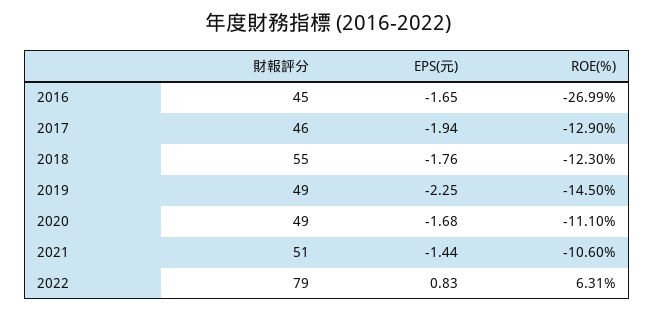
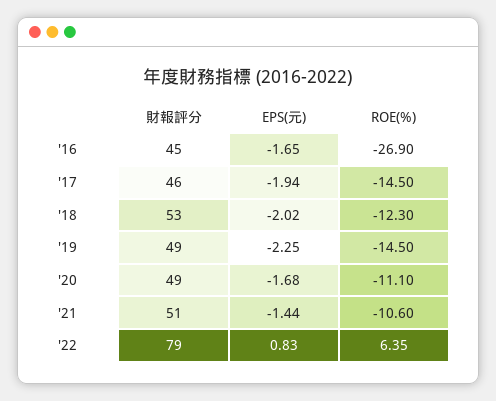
ROE(%), 2016: -26.99 -> -26.9
ROE(%), 2017: -12.9 -> -14.5
財報評分, 2018: 55 -> 53
EPS(元), 2018: -1.76 -> -2.02
ROE(%), 2022: 6.31 -> 6.35

